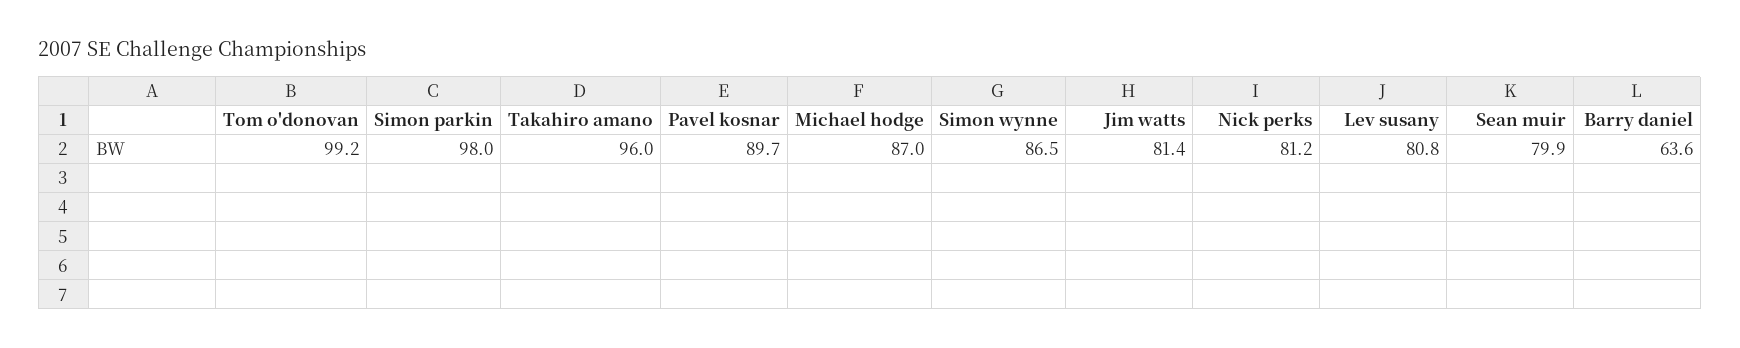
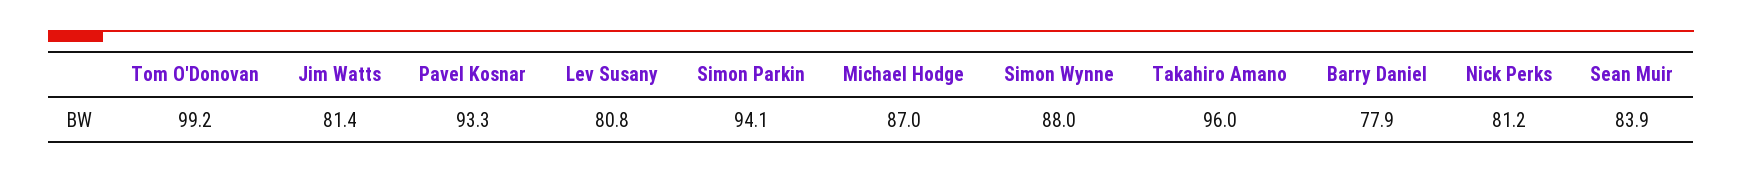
Simon parkin: 98 -> 94.1
Pavel kosnar: 89.7 -> 93.3
Simon wynne: 86.5 -> 88
Sean muir: 79.9 -> 83.9
Barry daniel: 63.6 -> 77.9

